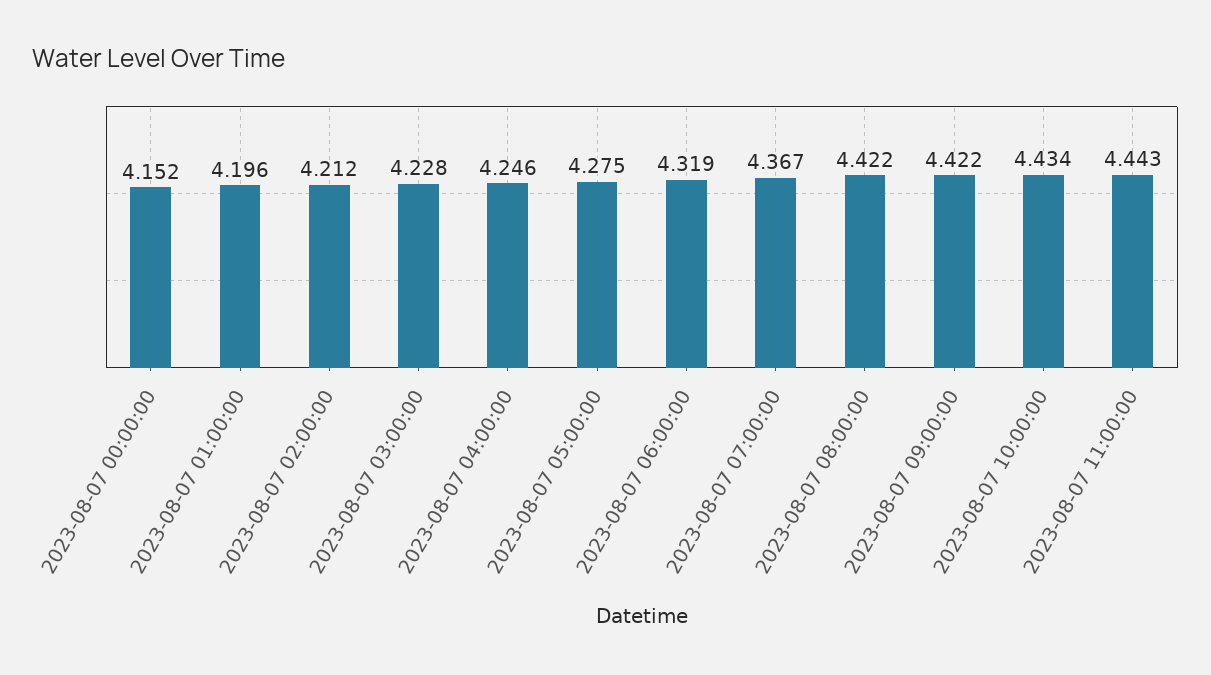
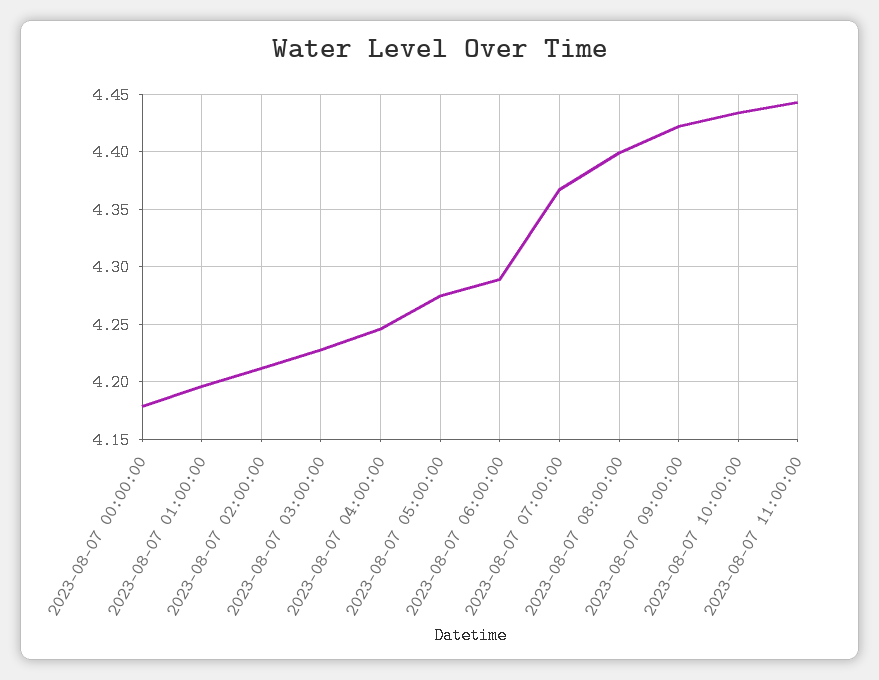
2023-08-07 00:00:00: 4.152 -> 4.18
2023-08-07 06:00:00: 4.319 -> 4.29
2023-08-07 08:00:00: 4.422 -> 4.4

